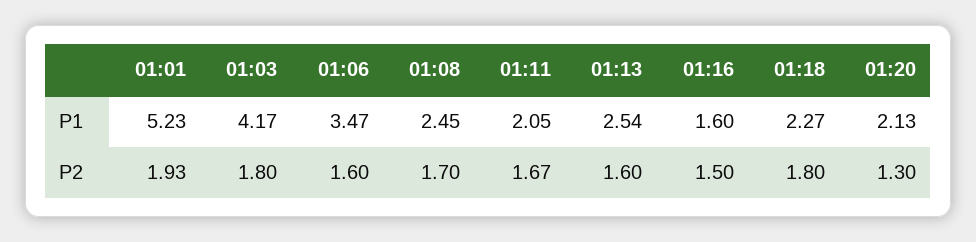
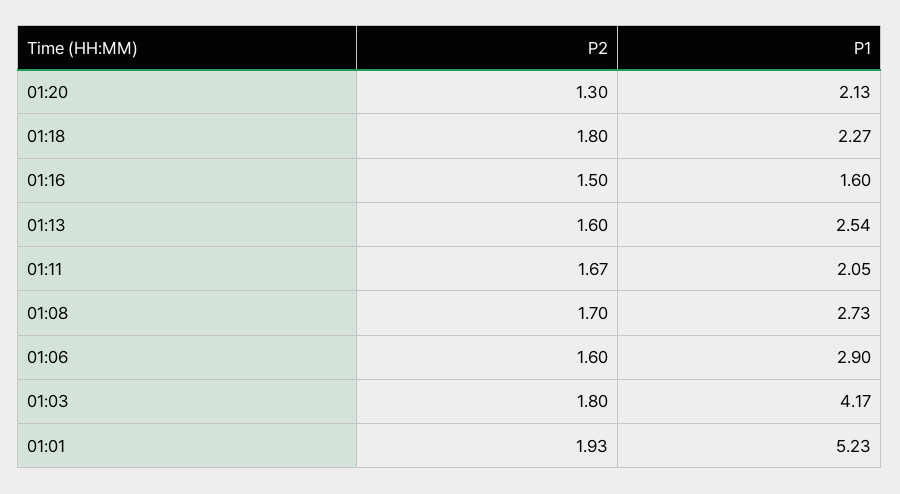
01:06, P1: 3.47 -> 2.9
01:08, P1: 2.45 -> 2.73

